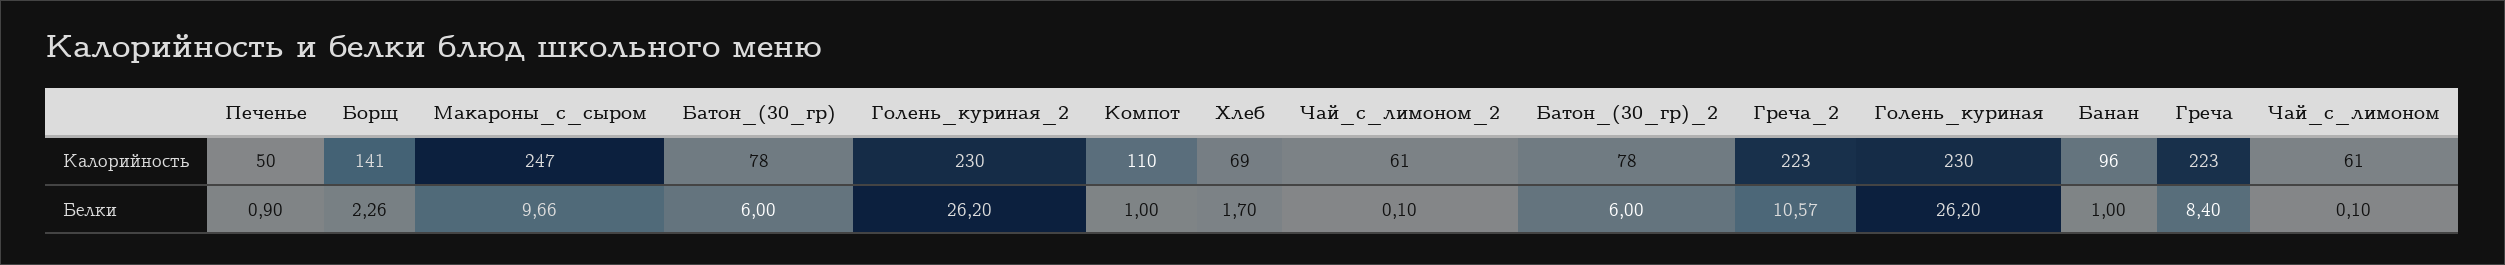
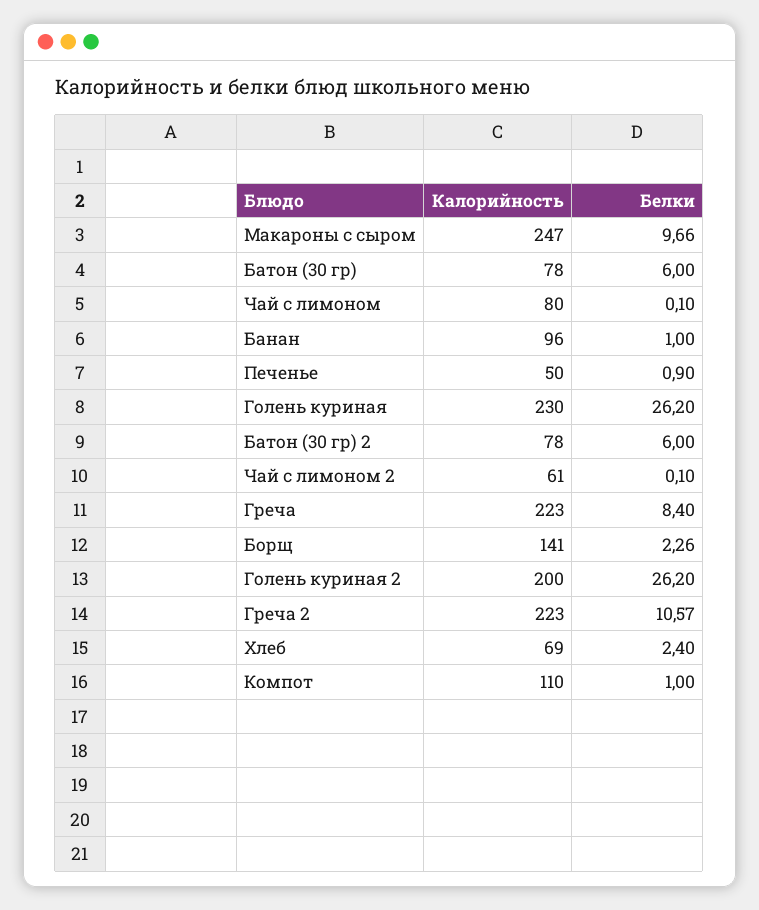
Голень_куриная_2, Калорийность: 230 -> 200
Чай_с_лимоном, Калорийность: 61 -> 80
Хлеб, Белки: 1.7 -> 2.4

